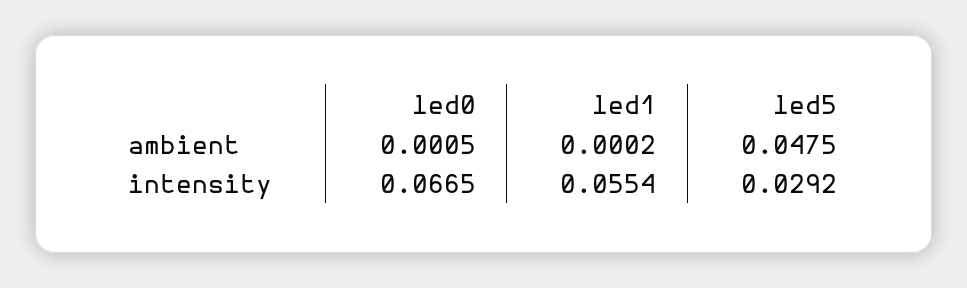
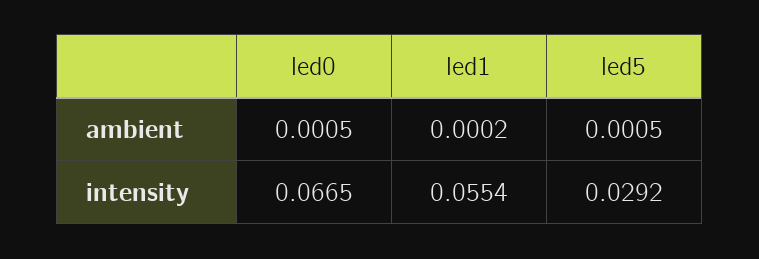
led5, ambient: 0.0475 -> 0.0005

